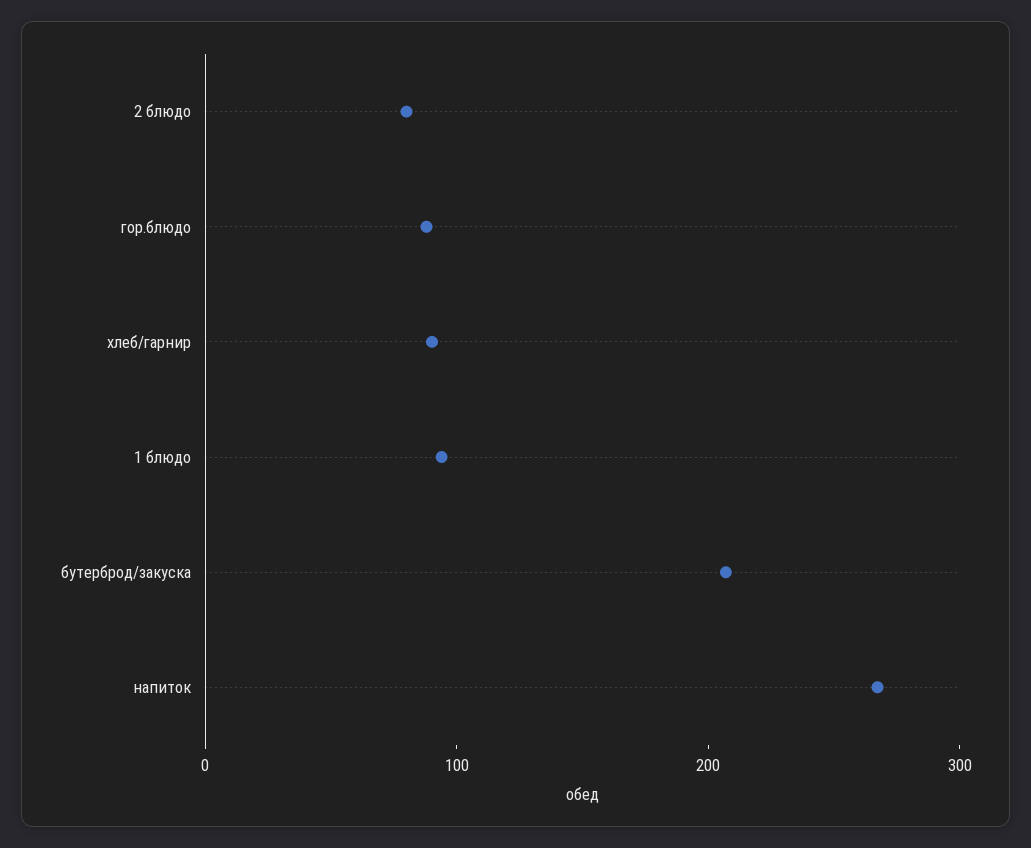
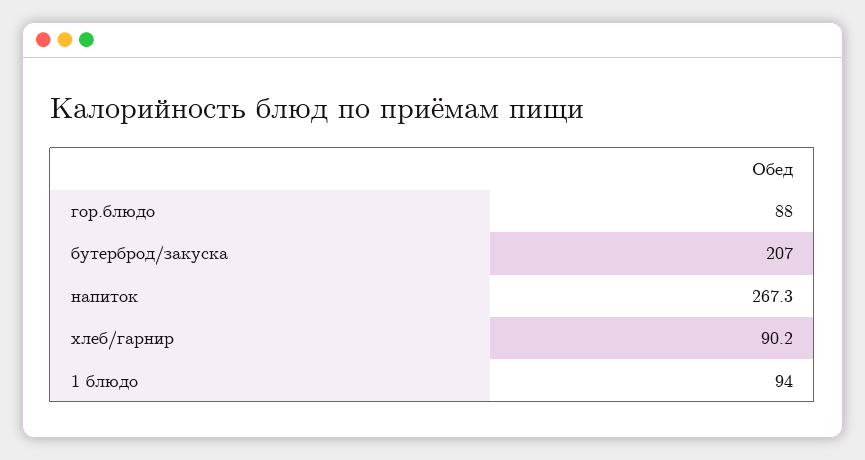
2 блюдо: 80 -> none

